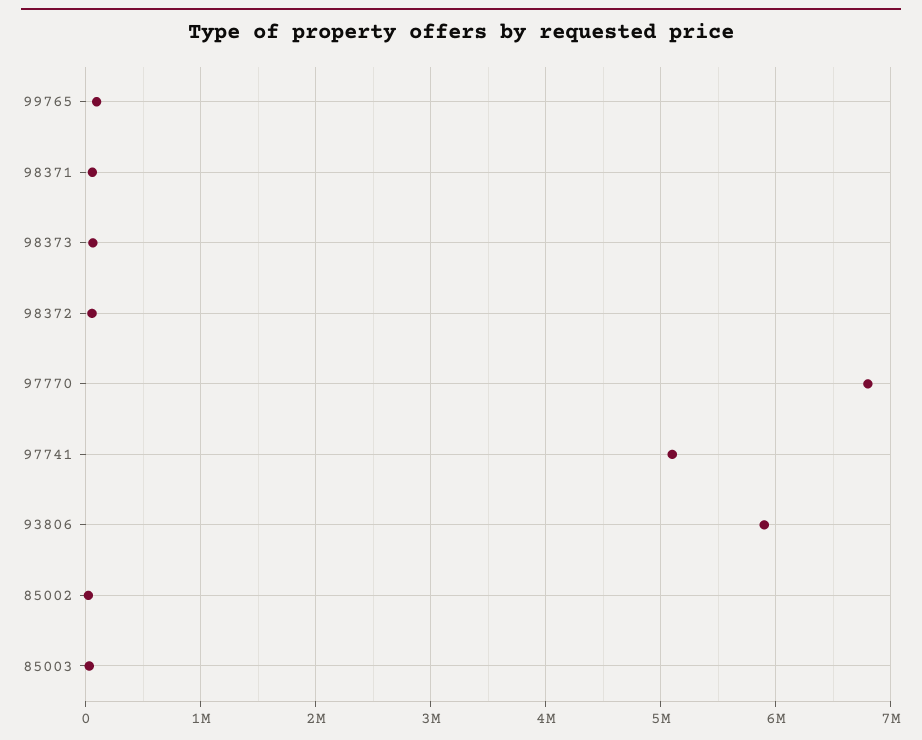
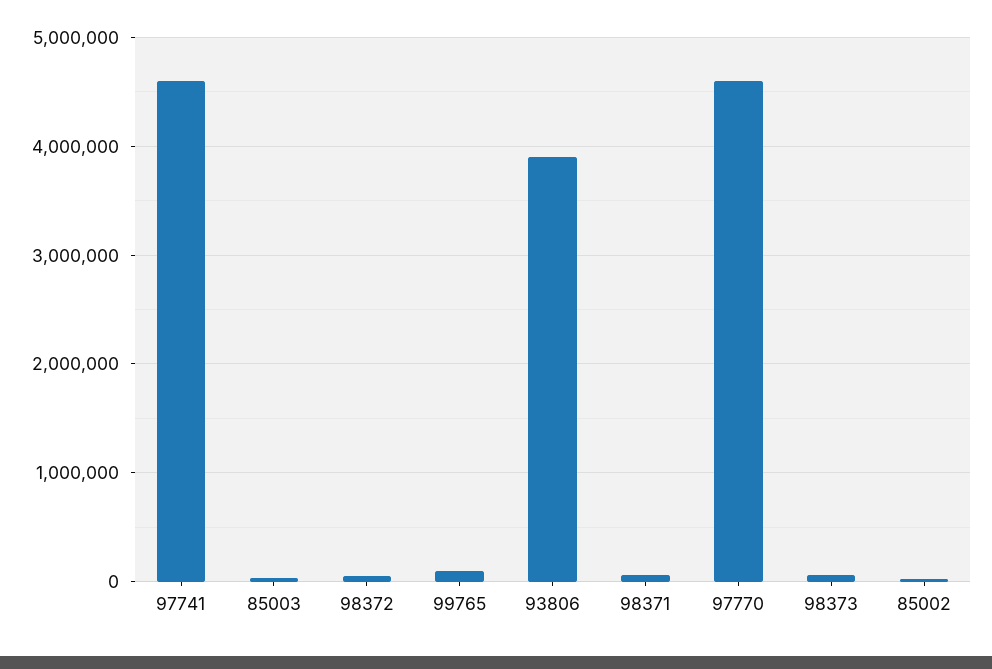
97770: 6800000 -> 4600000
97741: 5100000 -> 4600000
93806: 5900000 -> 3900000

